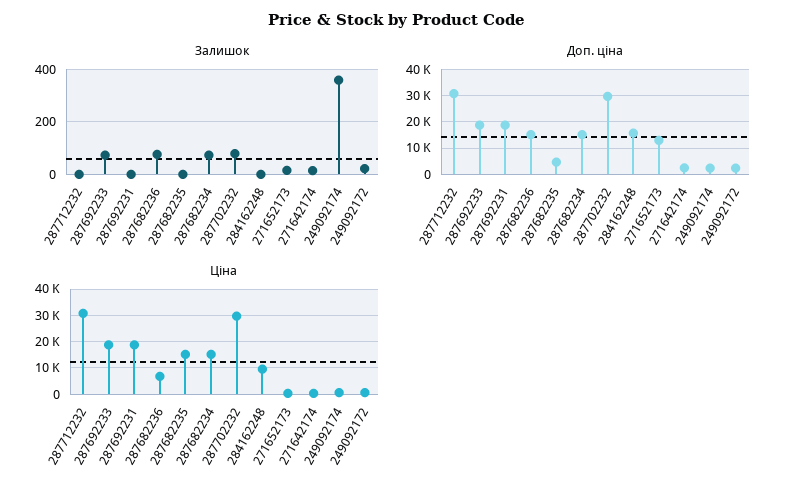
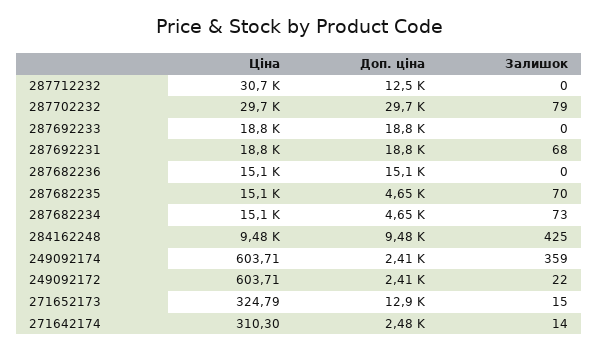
Залишок, 287692233: 75 -> 0
Залишок, 287692231: 0 -> 68
Залишок, 287682236: 75 -> 0
Залишок, 287682235: 0 -> 70
Залишок, 284162248: 0 -> 425
Доп. ціна, 287712232: 30000 -> 12500
Доп. ціна, 287682234: 15000 -> 4650
Доп. ціна, 284162248: 15000 -> 9480
Ціна, 287682236: 7500 -> 15100

